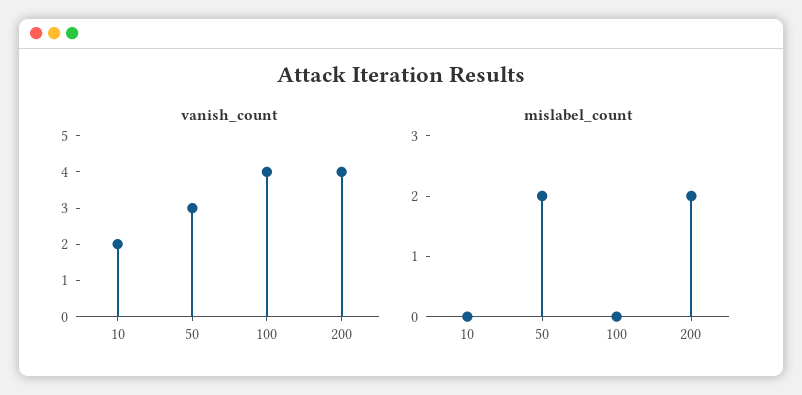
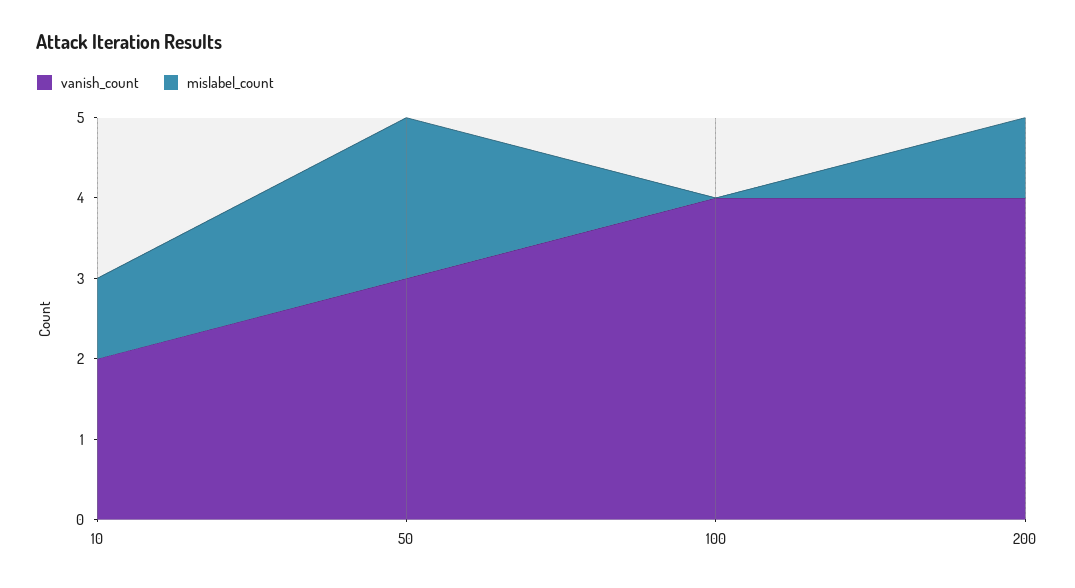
mislabel_count, 10: 0 -> 1
mislabel_count, 200: 2 -> 1

